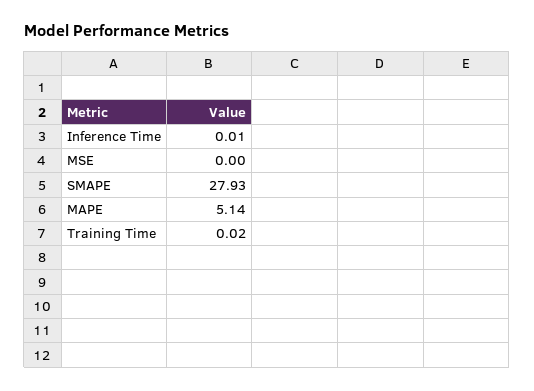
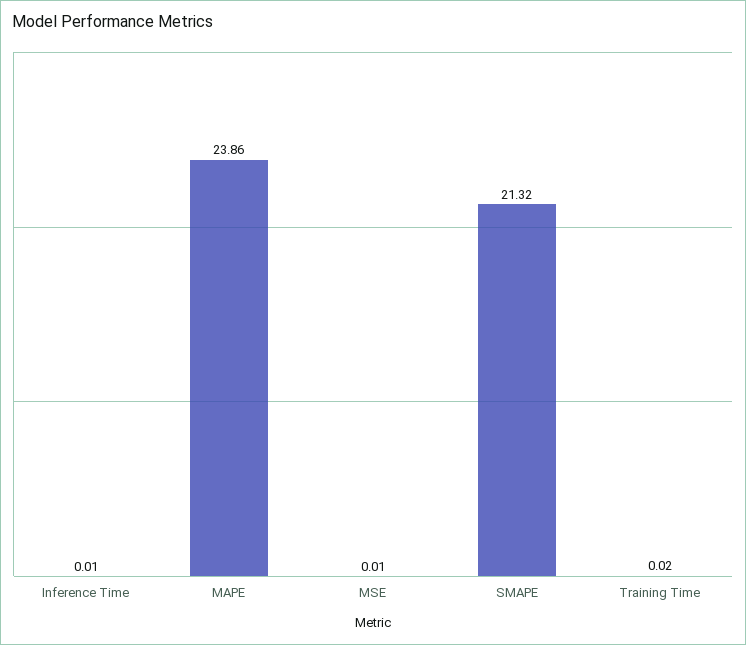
MSE: 0 -> 0.01
SMAPE: 27.93 -> 21.32
MAPE: 5.14 -> 23.86

